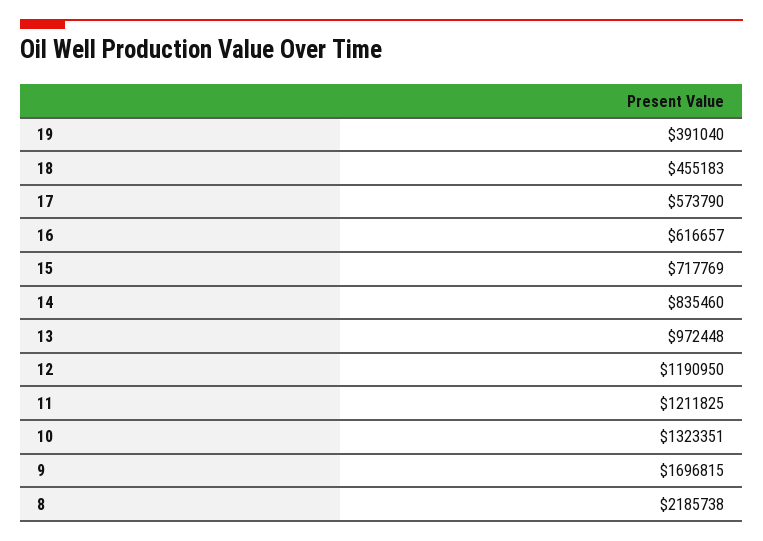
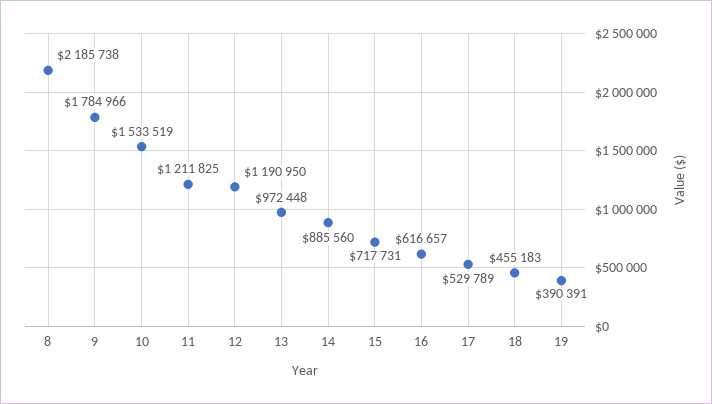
19: 391040 -> 390391
17: 573790 -> 529789
15: 717769 -> 717731
14: 835460 -> 885560
10: 1323351 -> 1533519
9: 1696815 -> 1784966

